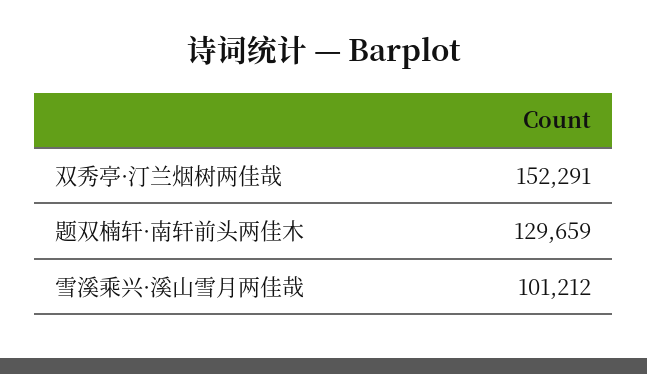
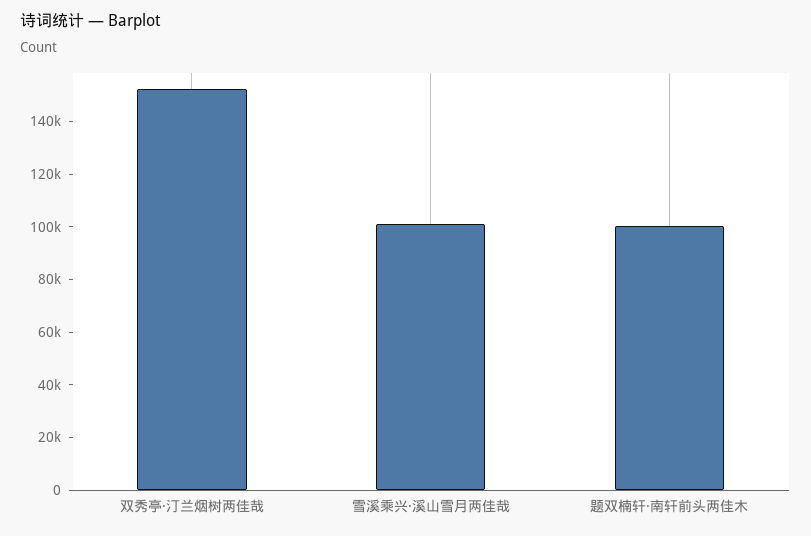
题双楠轩·南轩前头两佳木: 129659 -> 100000

